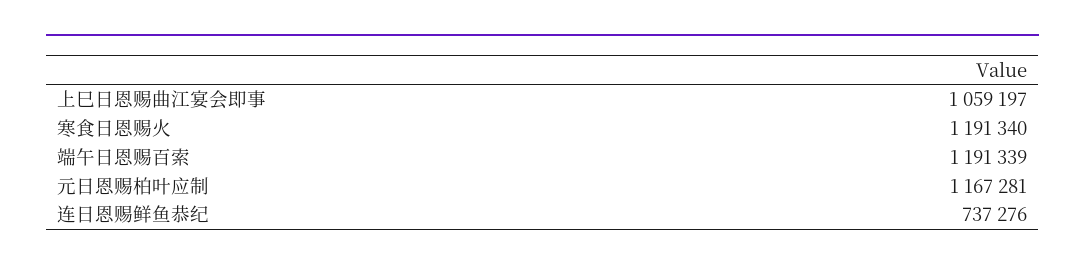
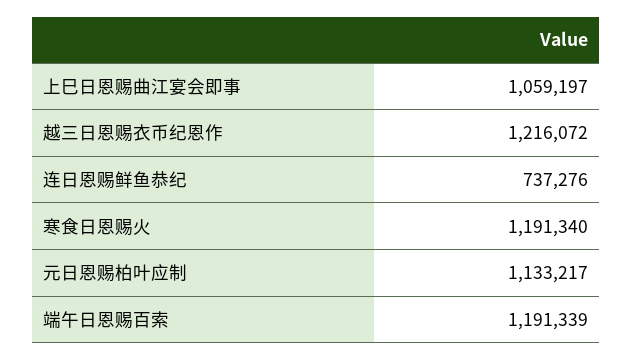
元日恩赐柏叶应制: 1167281 -> 1133217
越三日恩赐衣币纪恩作: none -> 1216072

